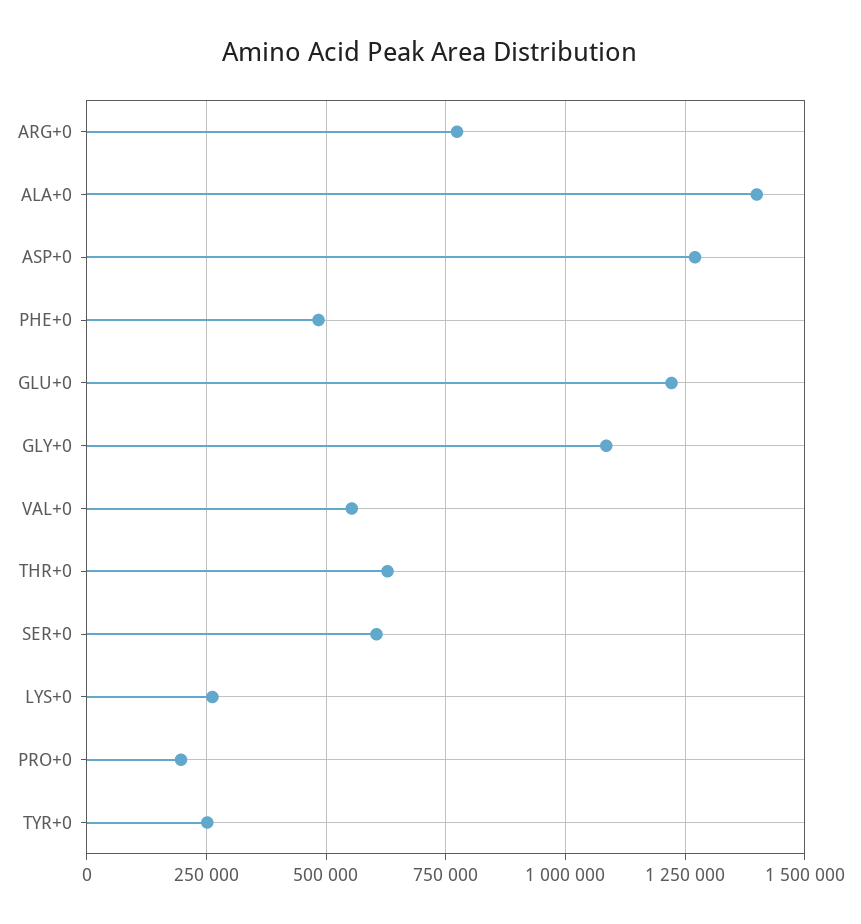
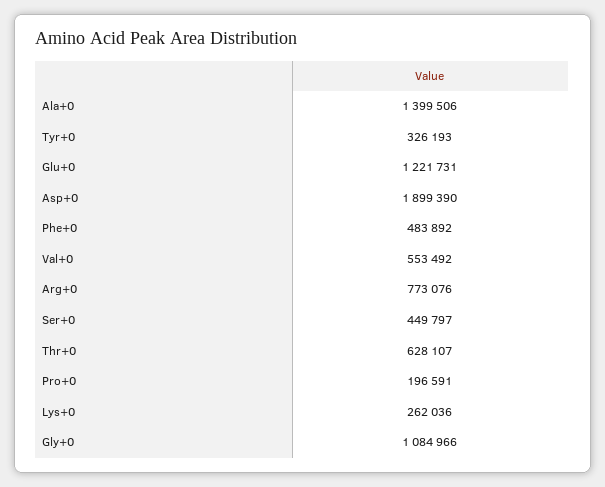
ASP+0: 1275000 -> 1899390
SER+0: 600000 -> 449797
TYR+0: 250000 -> 326193

